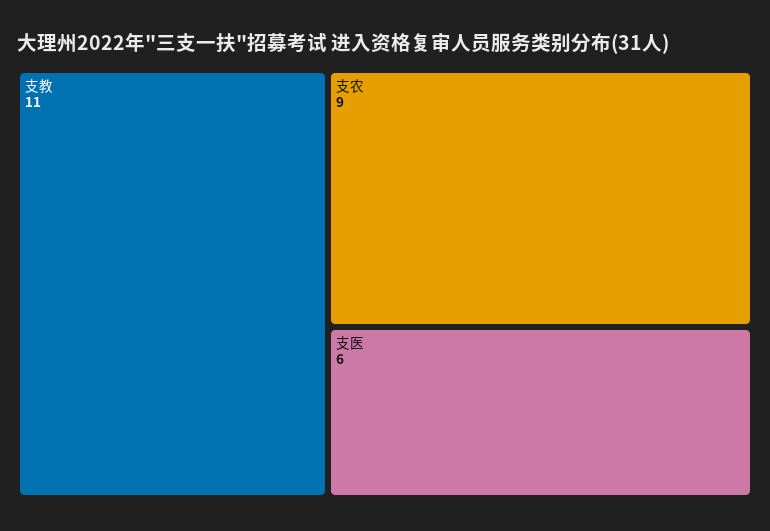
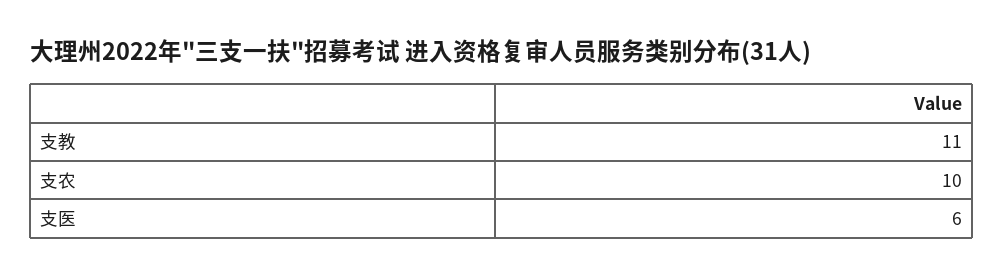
支农: 9 -> 10

